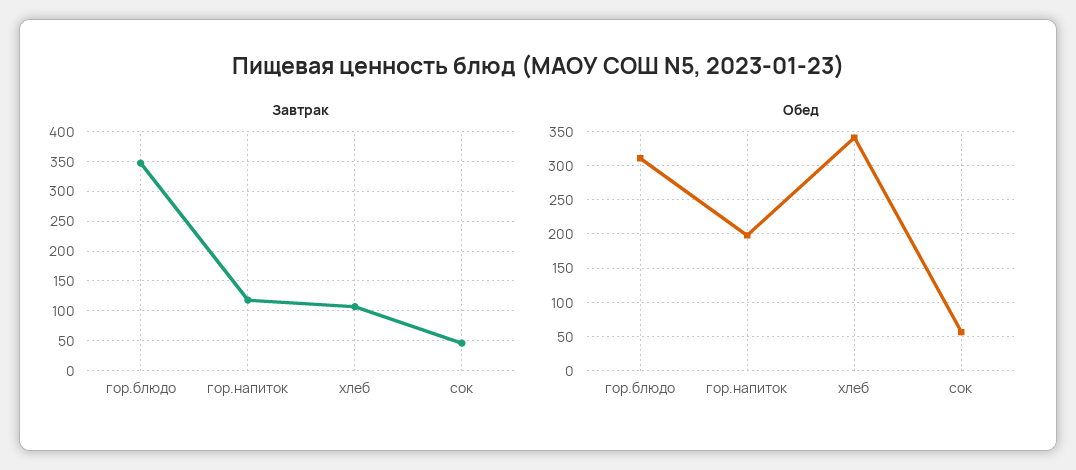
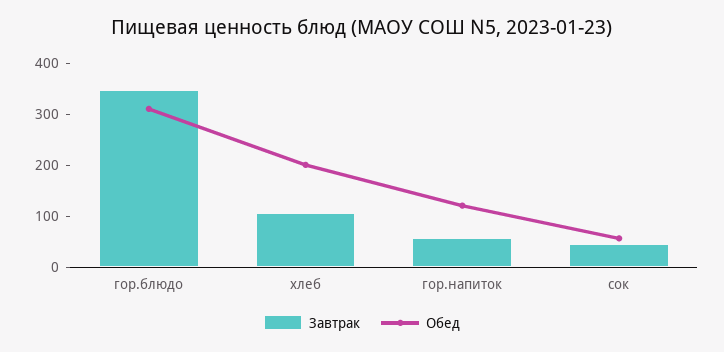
Завтрак, гор.напиток: 125 -> 60
Обед, гор.напиток: 200 -> 120
Обед, хлеб: 340 -> 200

